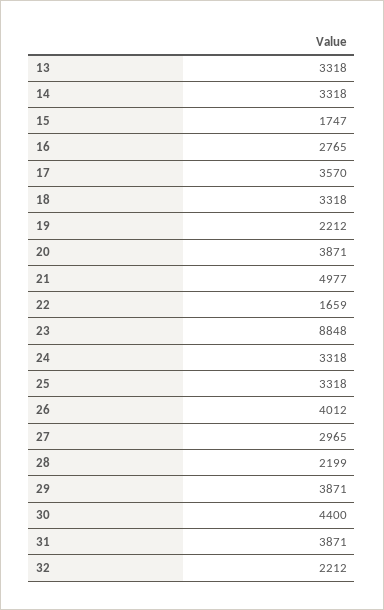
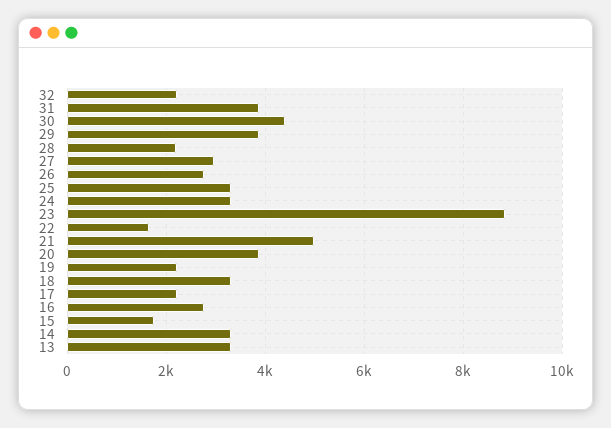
17: 3570 -> 2200
26: 4012 -> 2800

